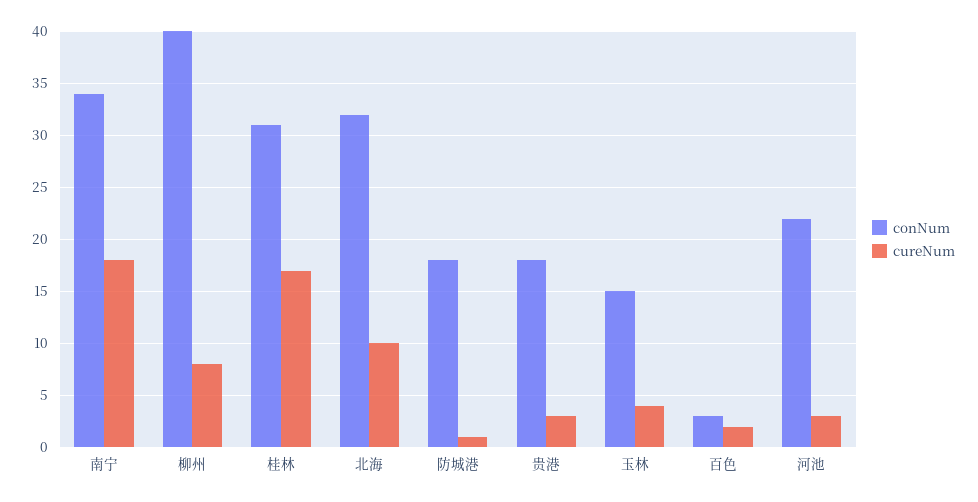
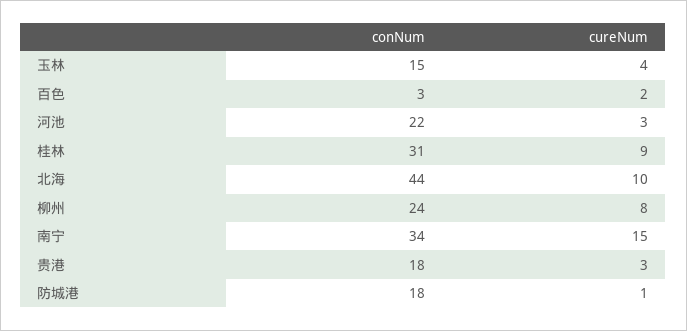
cureNum, 南宁: 18 -> 15
conNum, 柳州: 40 -> 24
cureNum, 桂林: 17 -> 9
conNum, 北海: 32 -> 44

